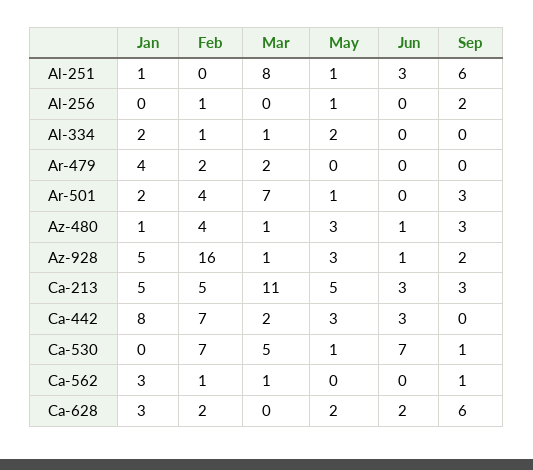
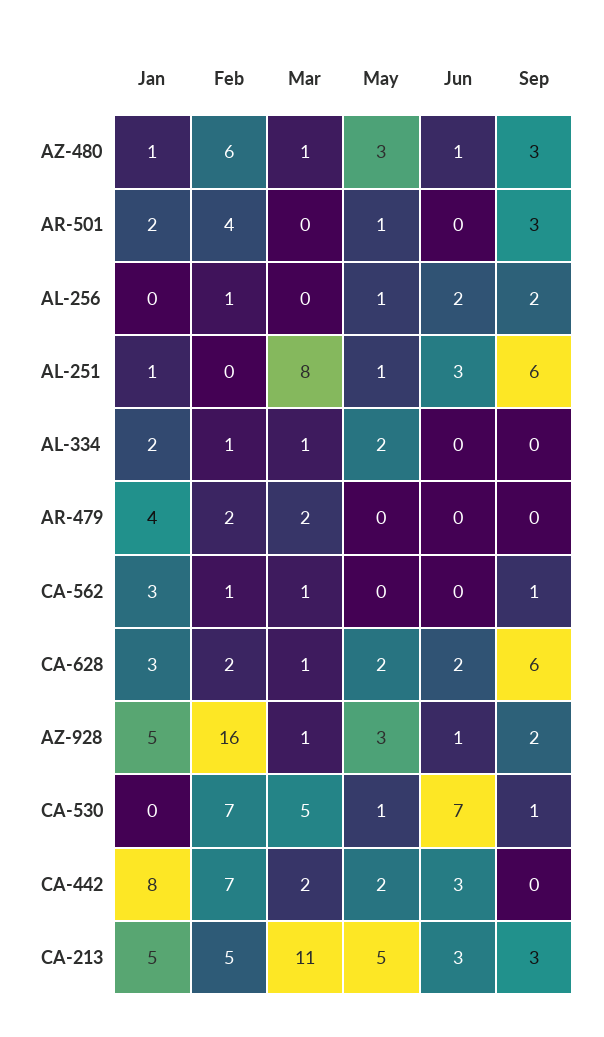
Jun, Al-256: 0 -> 2
Mar, Ar-501: 7 -> 0
Feb, Az-480: 4 -> 6
May, Ca-442: 3 -> 2
Mar, Ca-628: 0 -> 1

